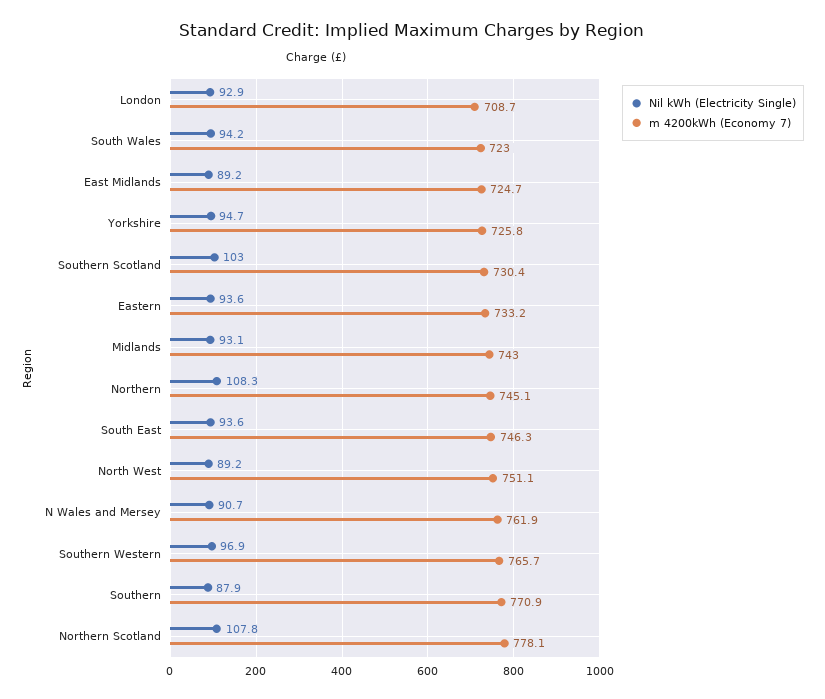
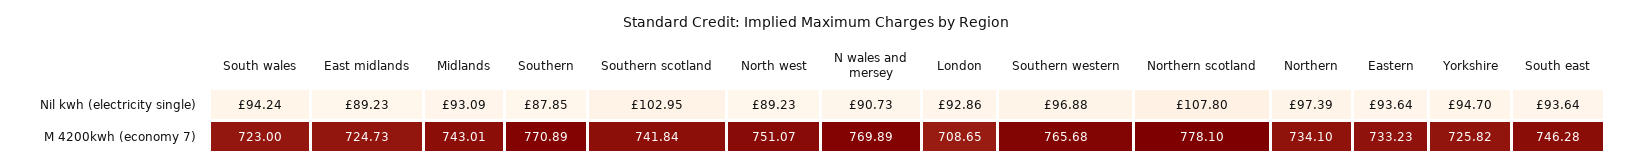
m 4200kWh (Economy 7), Southern Scotland: 730.4 -> 741.84
Nil kWh (Electricity Single), Northern: 108.3 -> 97.39
m 4200kWh (Economy 7), Northern: 745.1 -> 734.1
m 4200kWh (Economy 7), N Wales and Mersey: 761.9 -> 769.89

